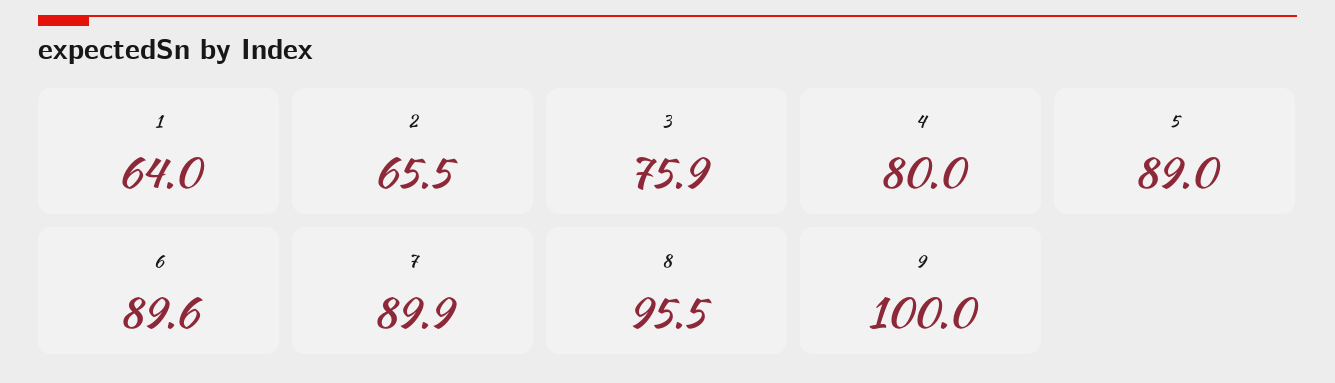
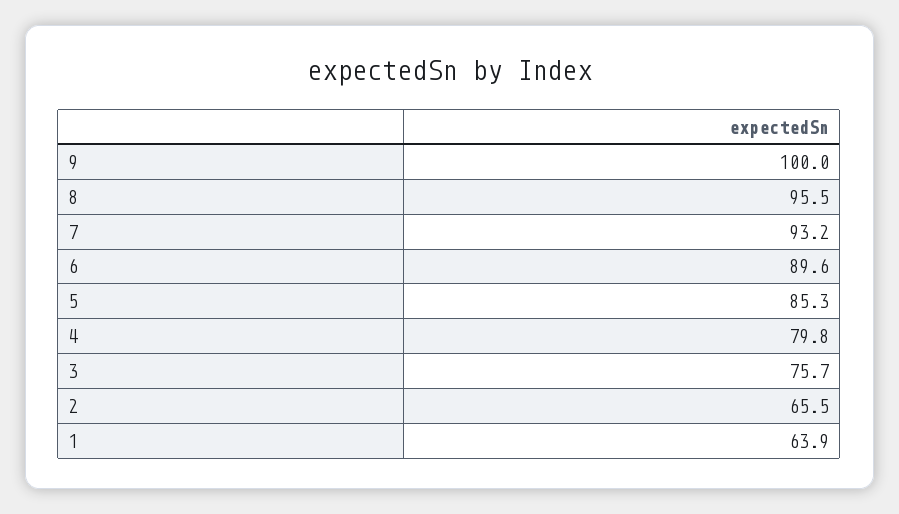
1: 64 -> 63.9
3: 75.9 -> 75.7
4: 80 -> 79.8
5: 89 -> 85.3
7: 89.9 -> 93.2

